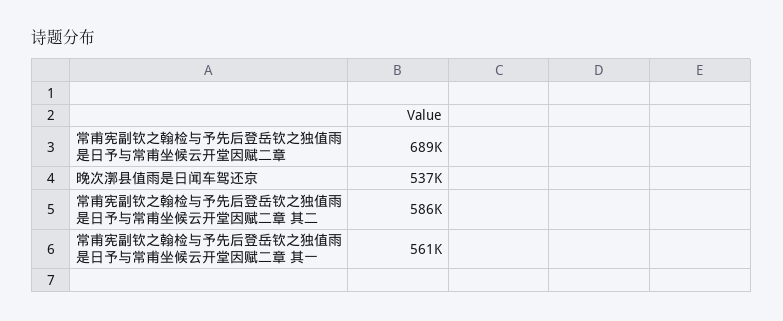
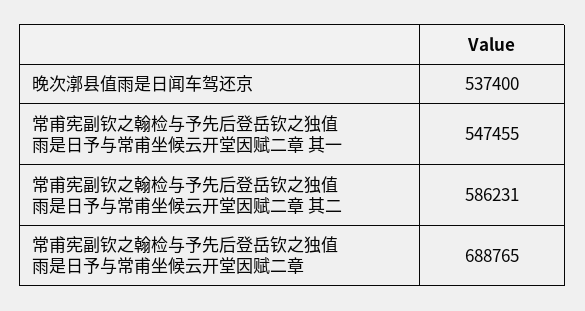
常甫宪副钦之翰检与予先后登岳钦之独值雨是日予与常甫坐候云开堂因赋二章 其一: 561000 -> 547455

